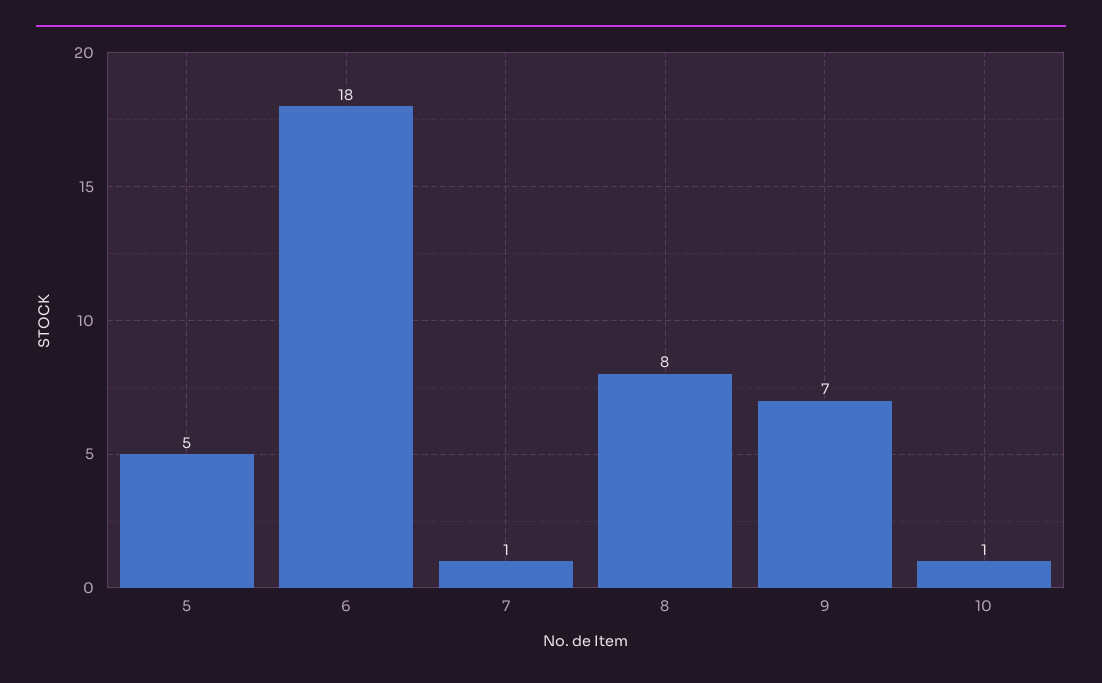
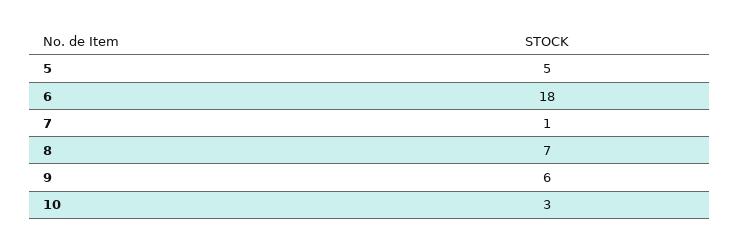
8: 8 -> 7
9: 7 -> 6
10: 1 -> 3

